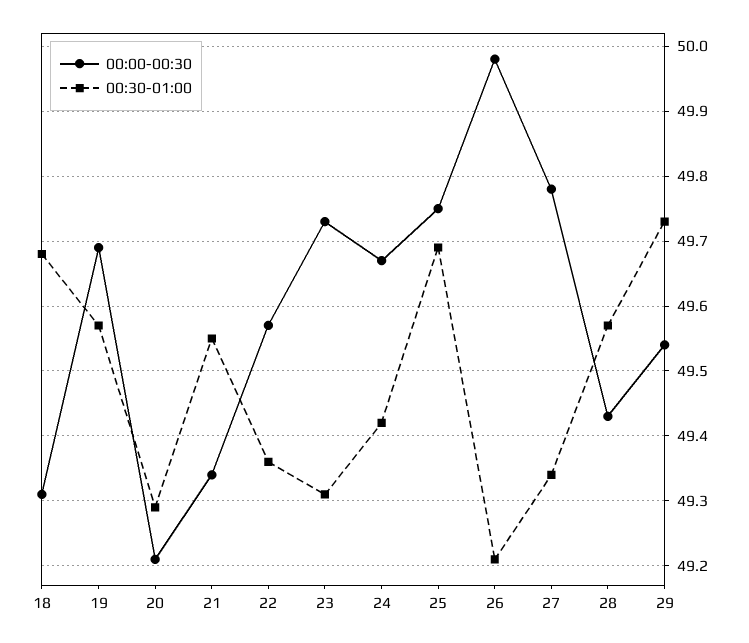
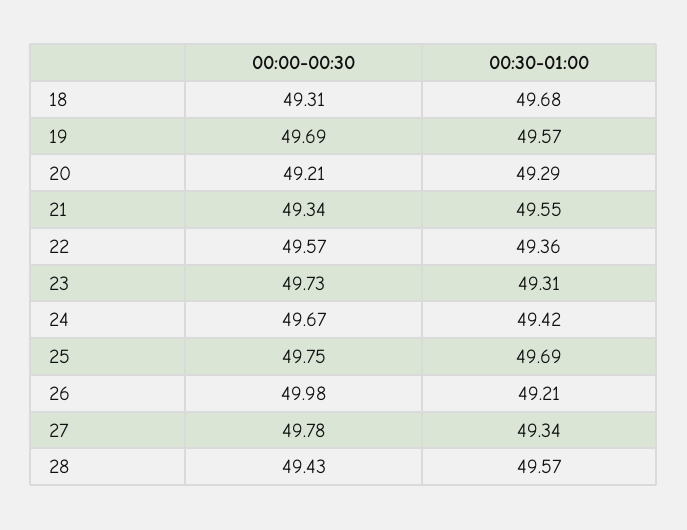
00:00-00:30, 29: 49.54 -> none
00:30-01:00, 29: 49.73 -> none

